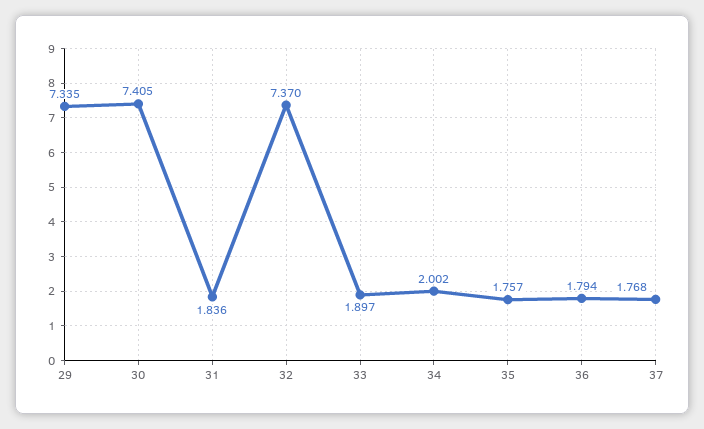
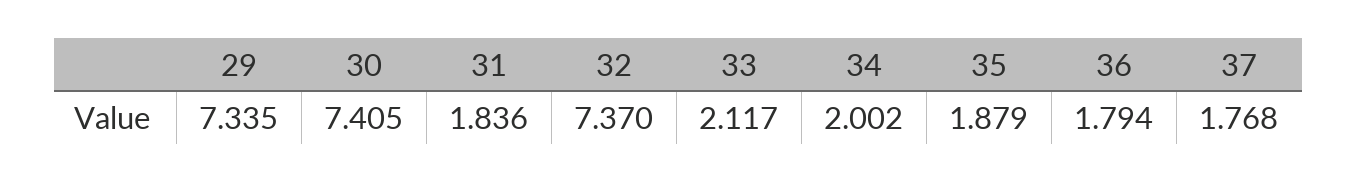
33: 1.897 -> 2.117
35: 1.757 -> 1.879

